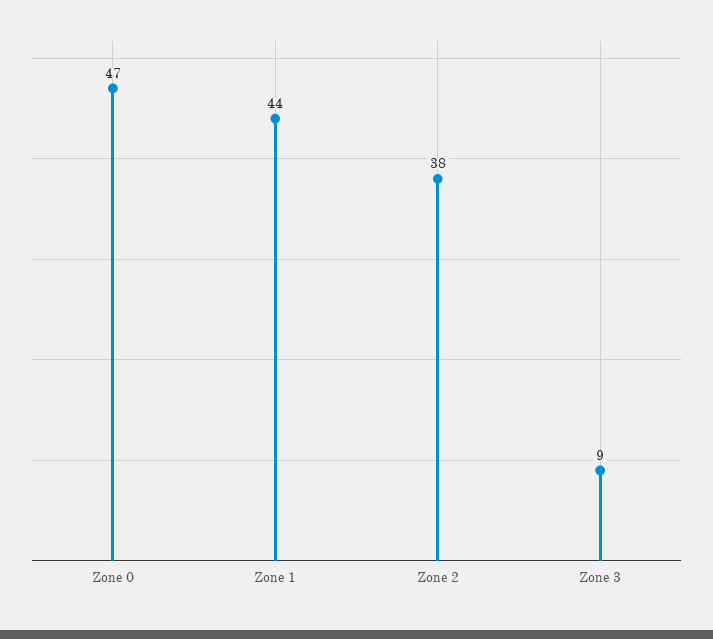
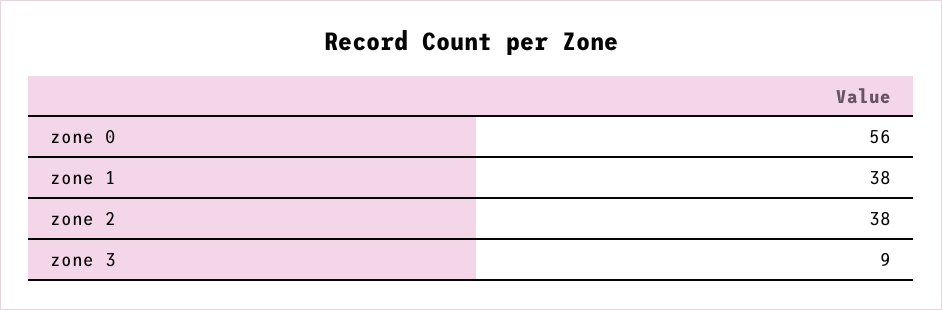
Zone 0: 47 -> 56
Zone 1: 44 -> 38

